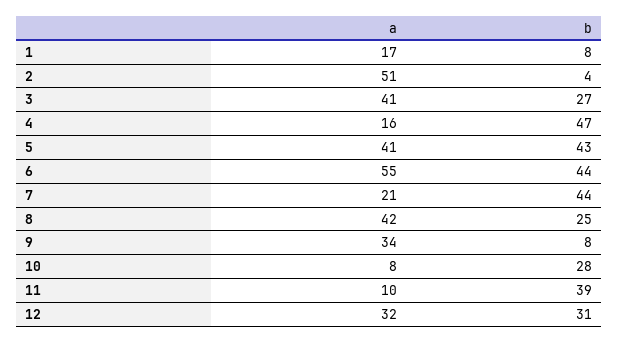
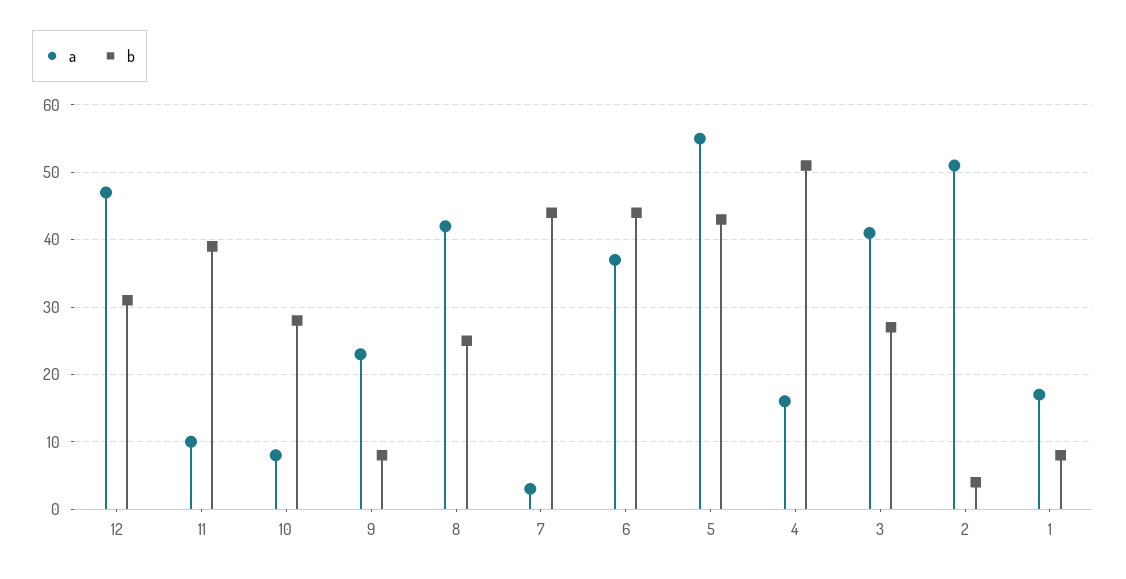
b, 4: 47 -> 51
a, 5: 41 -> 55
a, 6: 55 -> 37
a, 7: 21 -> 3
a, 9: 34 -> 23
a, 12: 32 -> 47

